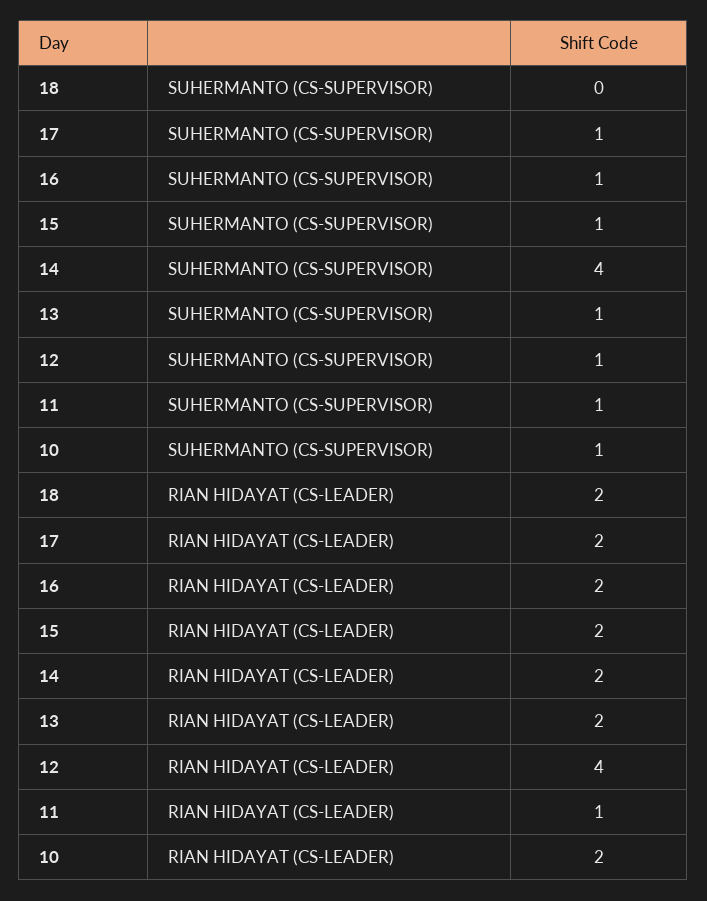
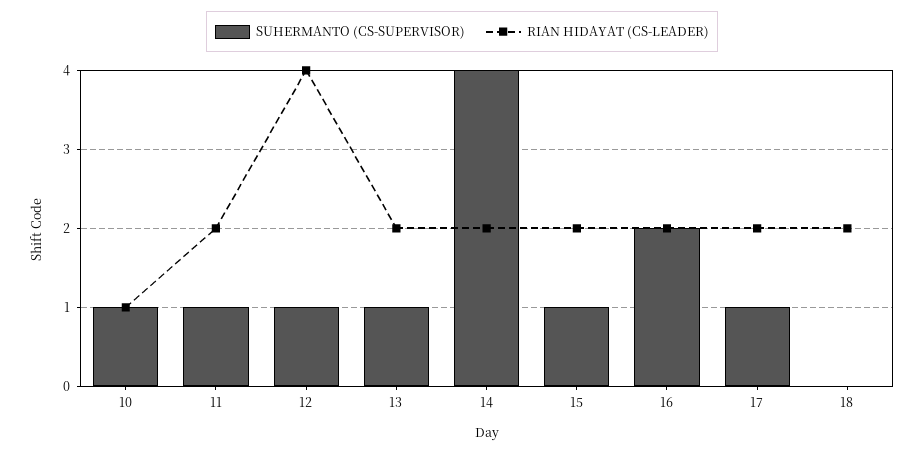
SUHERMANTO (CS-SUPERVISOR), 16: 1 -> 2
RIAN HIDAYAT (CS-LEADER), 11: 1 -> 2
RIAN HIDAYAT (CS-LEADER), 10: 2 -> 1

